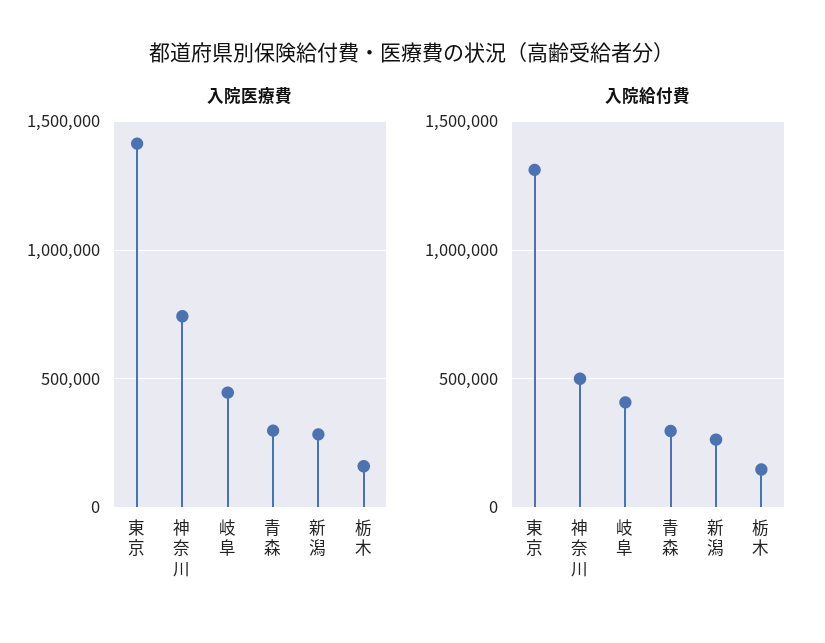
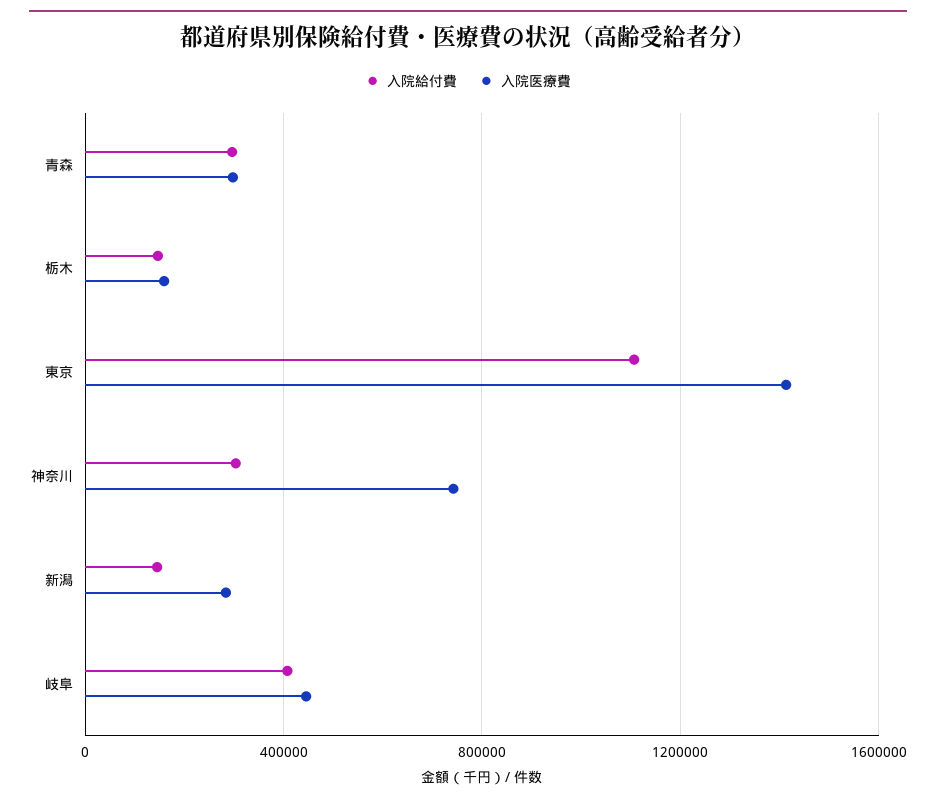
入院給付費, 東京: 1300000 -> 1100000
入院給付費, 神奈川: 500000 -> 300000
入院給付費, 新潟: 250000 -> 150000

